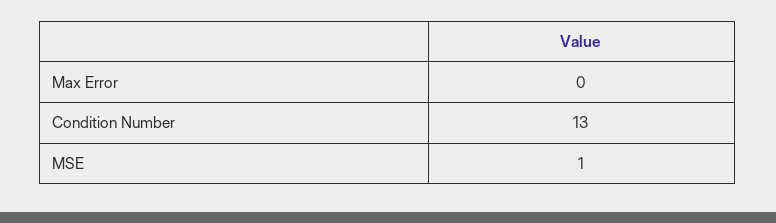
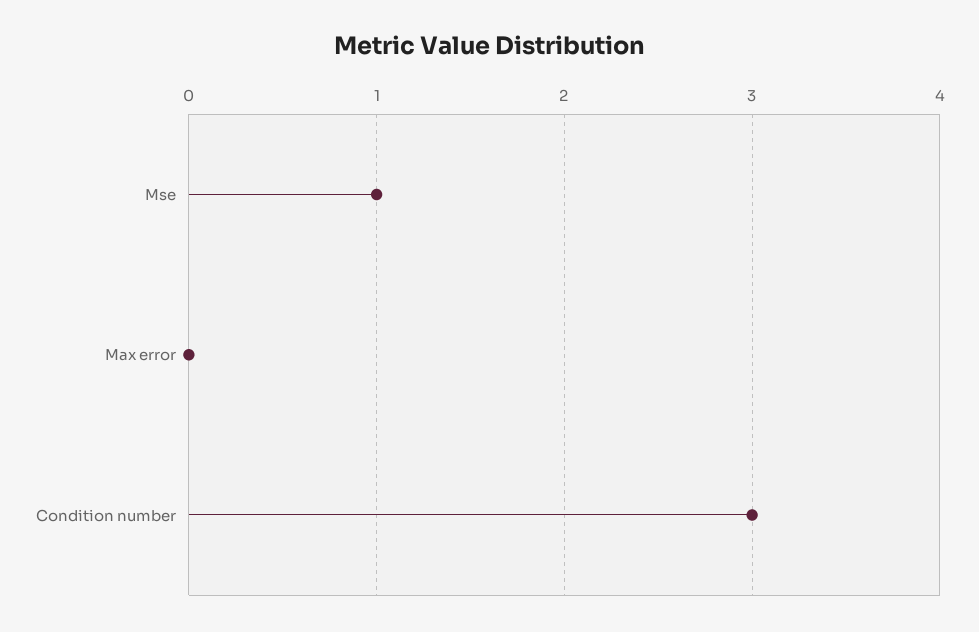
Condition Number: 13 -> 3

